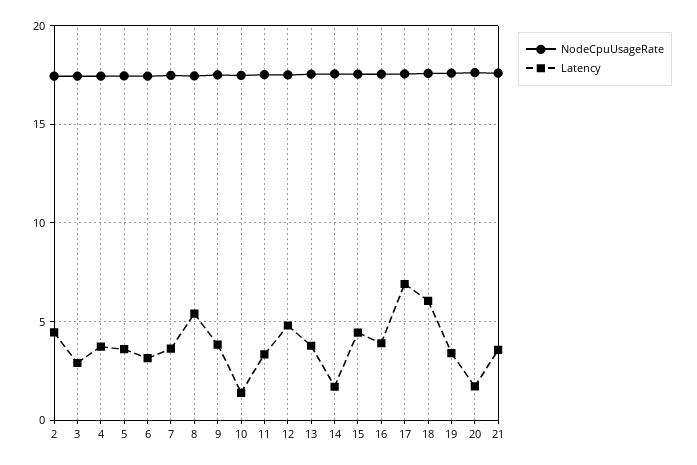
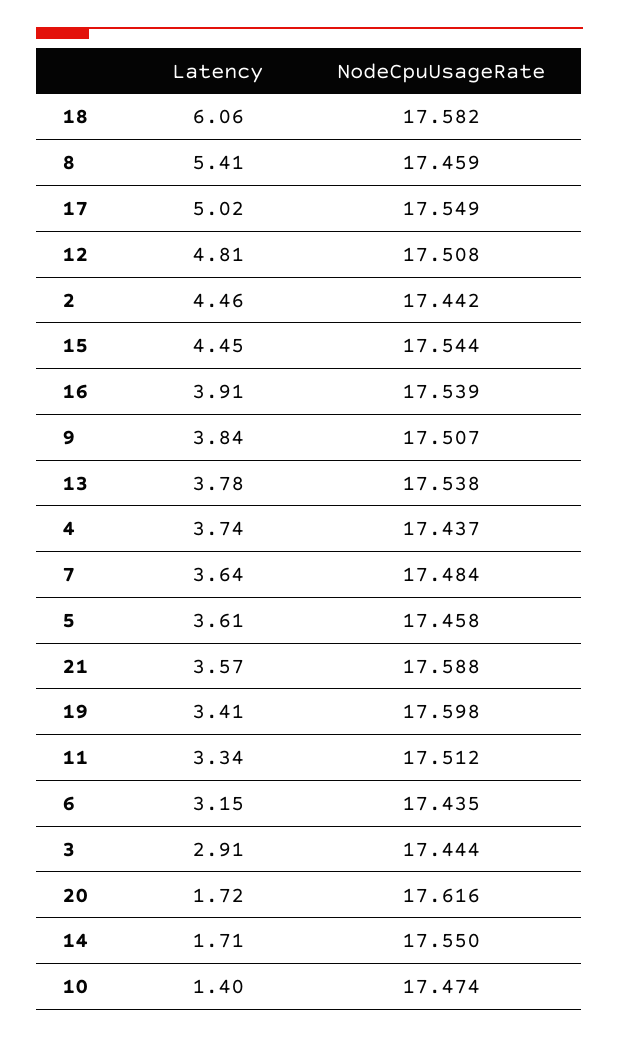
Latency, 17: 7 -> 5.02

